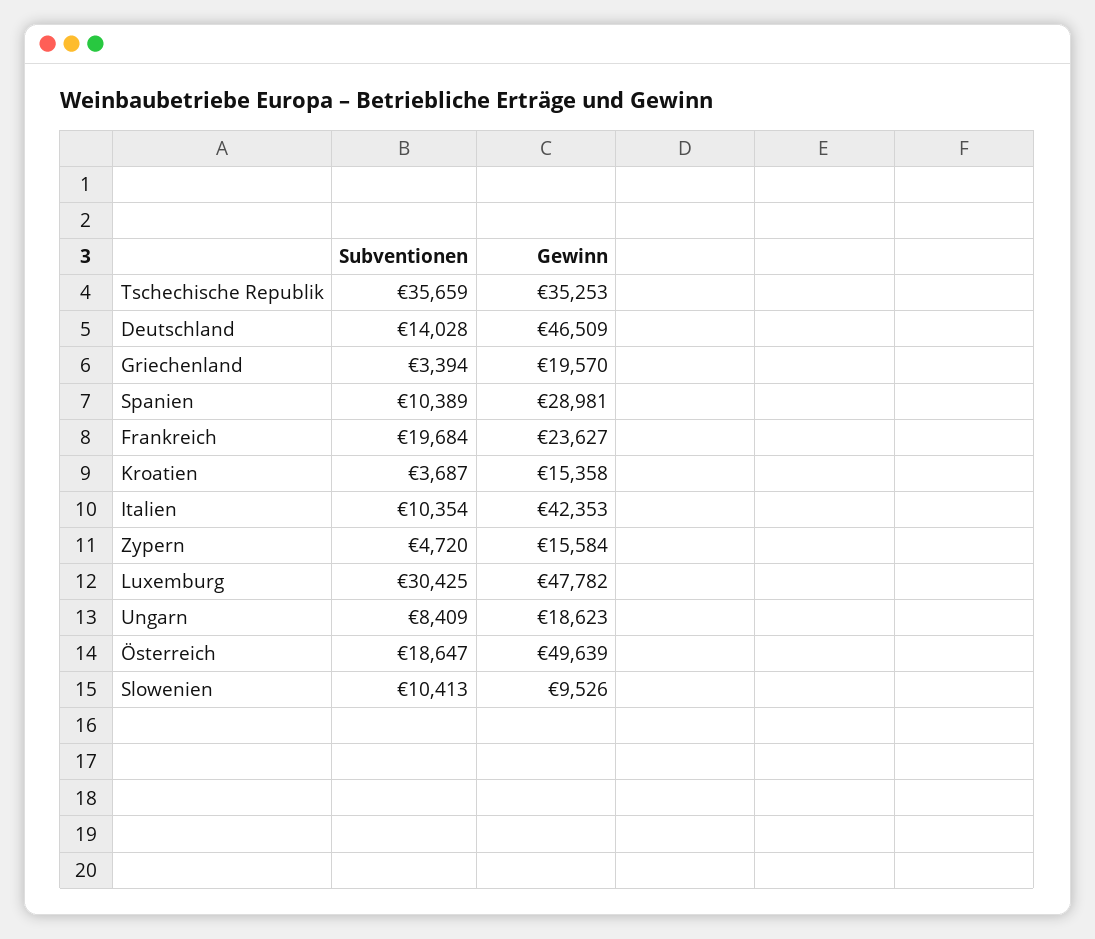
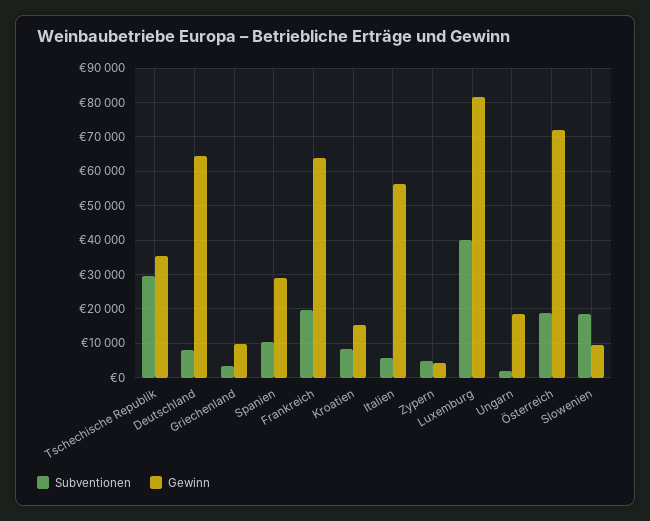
Subventionen, Tschechische Republik: 35659 -> 30000
Subventionen, Deutschland: 14028 -> 8000
Gewinn, Deutschland: 46509 -> 64000
Gewinn, Griechenland: 19570 -> 10000
Gewinn, Frankreich: 23627 -> 64000
Subventionen, Kroatien: 3687 -> 8000
Subventionen, Italien: 10354 -> 6000
Gewinn, Italien: 42353 -> 56000
Gewinn, Zypern: 15584 -> 4000
Subventionen, Luxemburg: 30425 -> 40000
Gewinn, Luxemburg: 47782 -> 82000
Subventionen, Ungarn: 8409 -> 2000
Gewinn, Österreich: 49639 -> 72000
Subventionen, Slowenien: 10413 -> 18000

